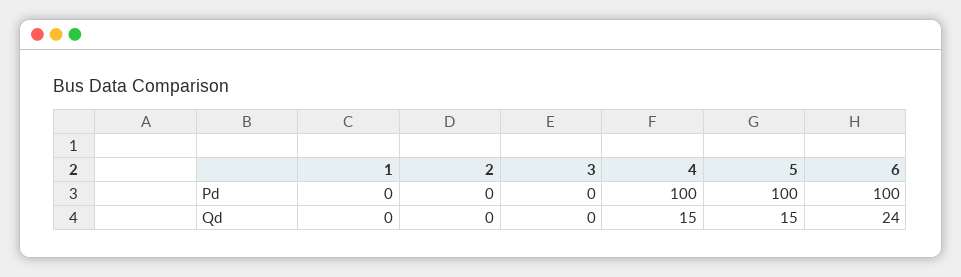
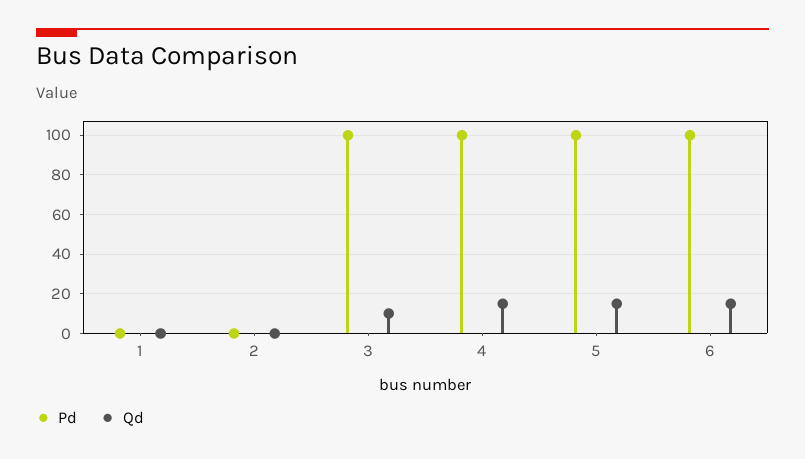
Pd, 3: 0 -> 100
Qd, 3: 0 -> 10
Qd, 6: 24 -> 15

